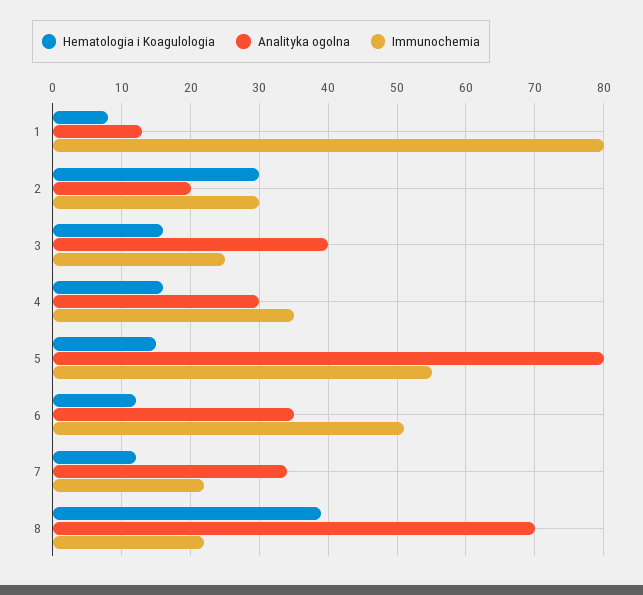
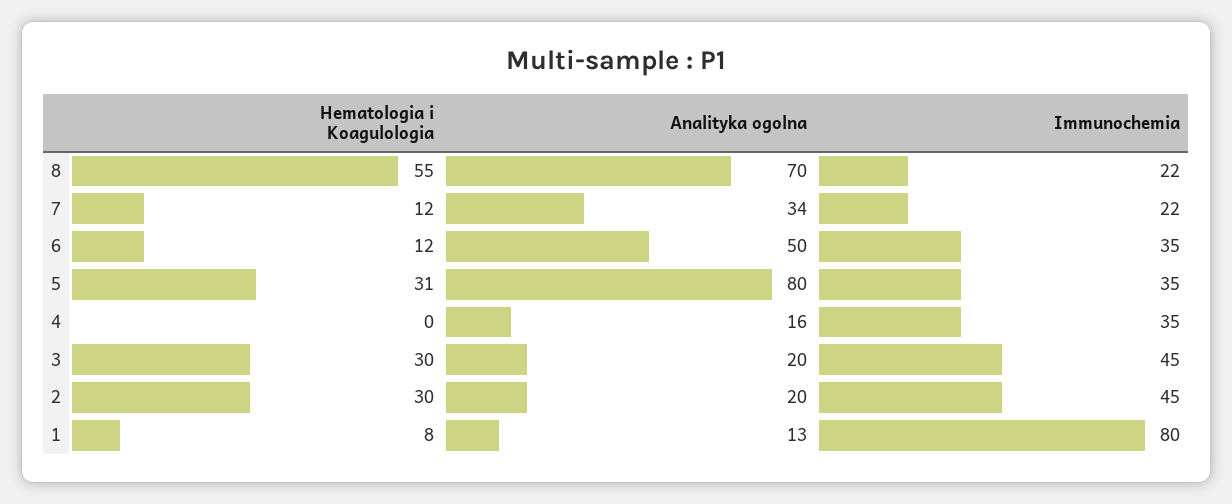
Immunochemia, 2: 30 -> 45
Hematologia i Koagulologia, 3: 16 -> 30
Analityka ogolna, 3: 40 -> 20
Immunochemia, 3: 25 -> 45
Hematologia i Koagulologia, 4: 16 -> 0
Analityka ogolna, 4: 30 -> 16
Hematologia i Koagulologia, 5: 15 -> 31
Immunochemia, 5: 55 -> 35
Analityka ogolna, 6: 35 -> 50
Immunochemia, 6: 51 -> 35
Hematologia i Koagulologia, 8: 39 -> 55

